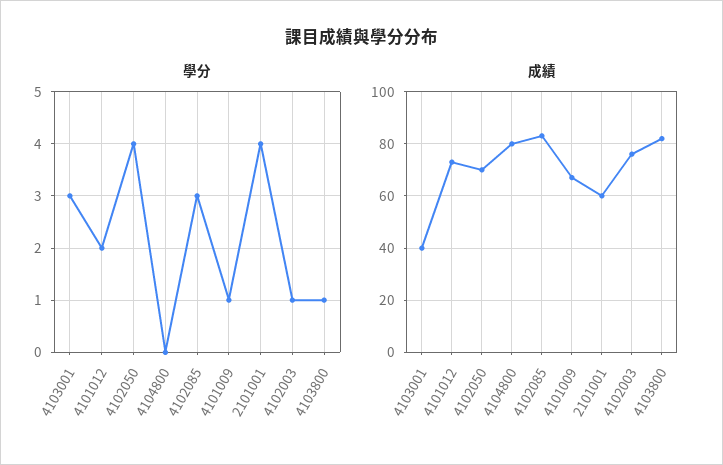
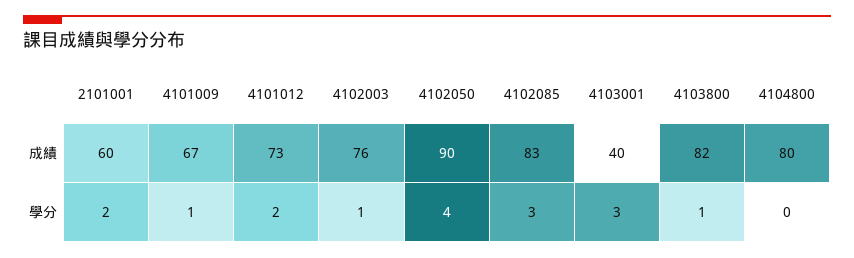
學分, 2101001: 4 -> 2
成績, 4102050: 70 -> 90

